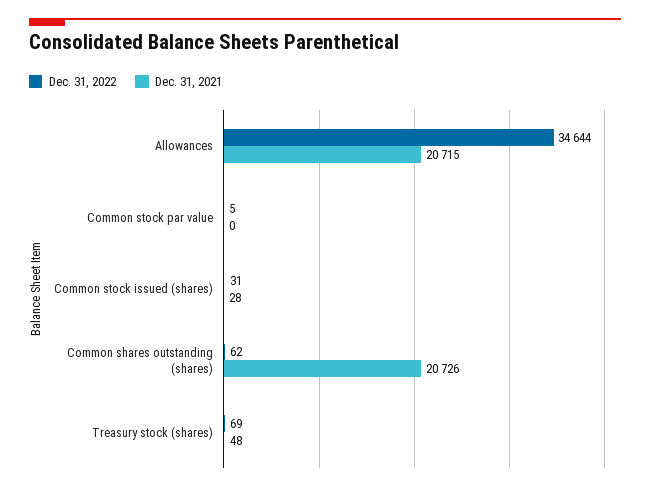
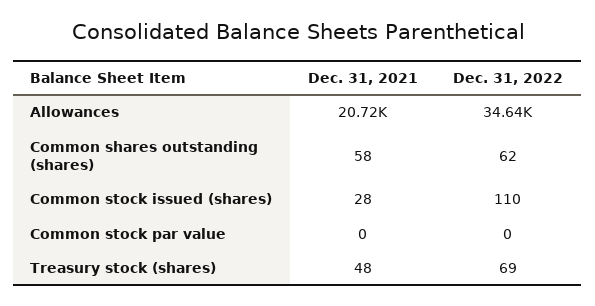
Dec. 31, 2022, Common stock par value: 5 -> 0
Dec. 31, 2022, Common stock issued (shares): 31 -> 110
Dec. 31, 2021, Common shares outstanding (shares): 20726 -> 58

